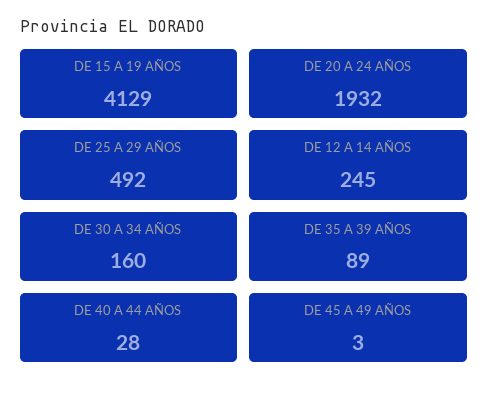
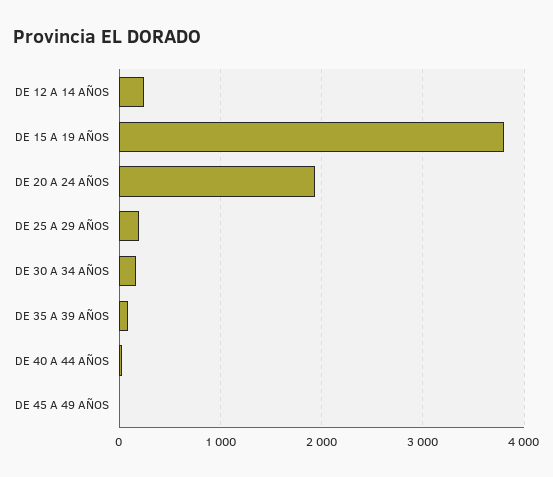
DE 15 A 19 AÑOS: 4129 -> 3800
DE 25 A 29 AÑOS: 492 -> 200

